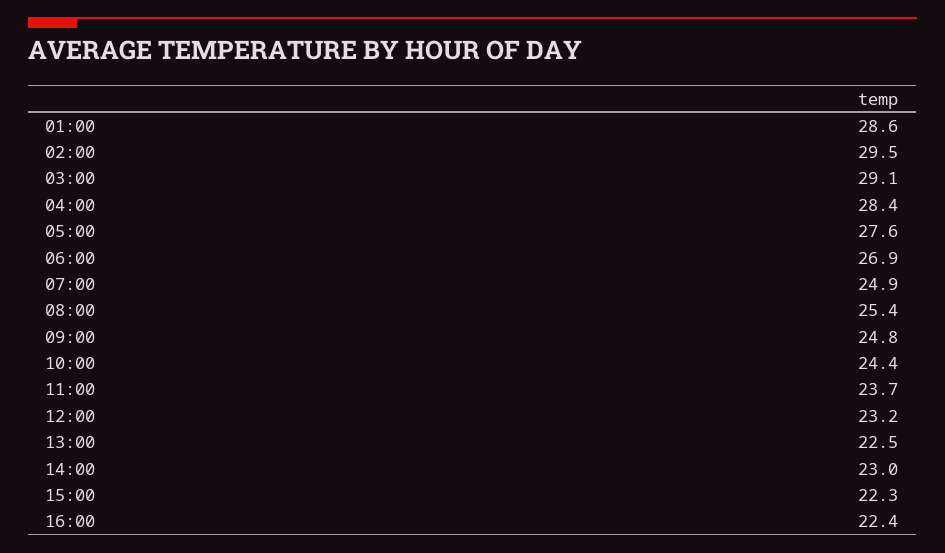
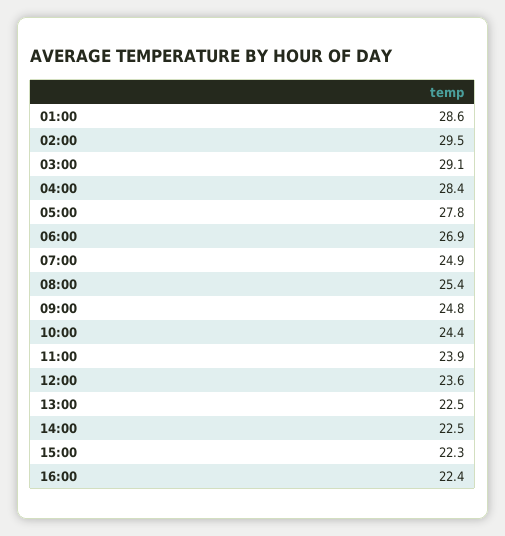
05:00: 27.6 -> 27.8
11:00: 23.7 -> 23.9
12:00: 23.2 -> 23.6
14:00: 23 -> 22.5

